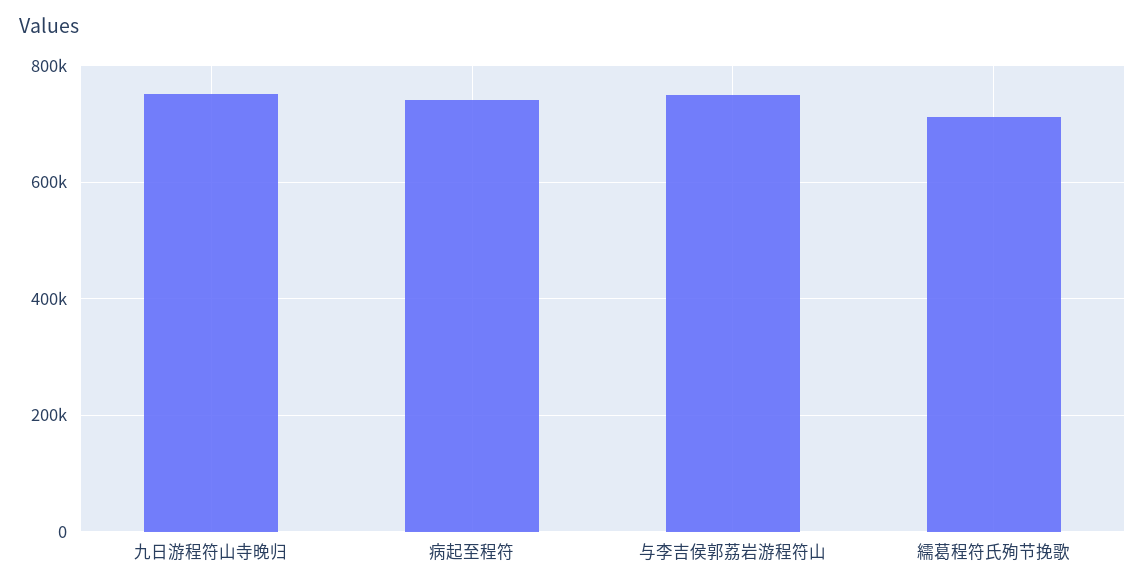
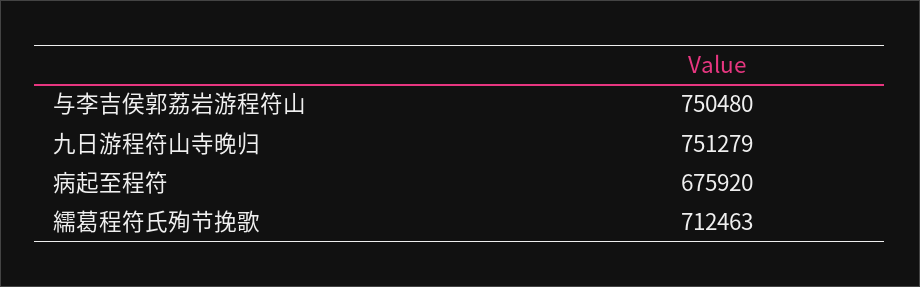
病起至程符: 740000 -> 675920

